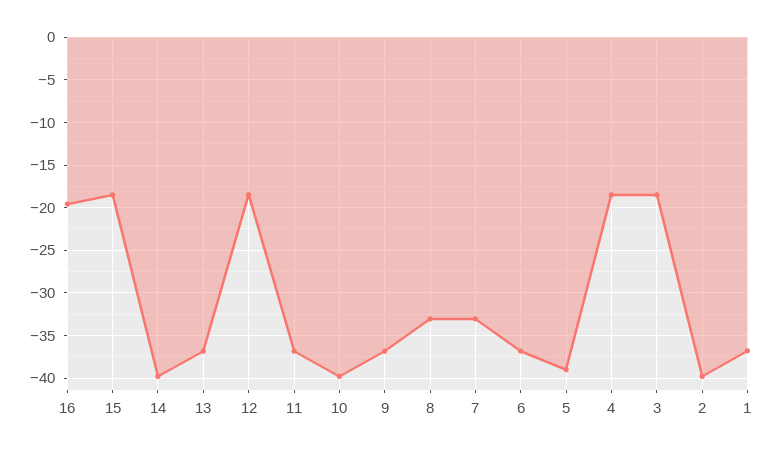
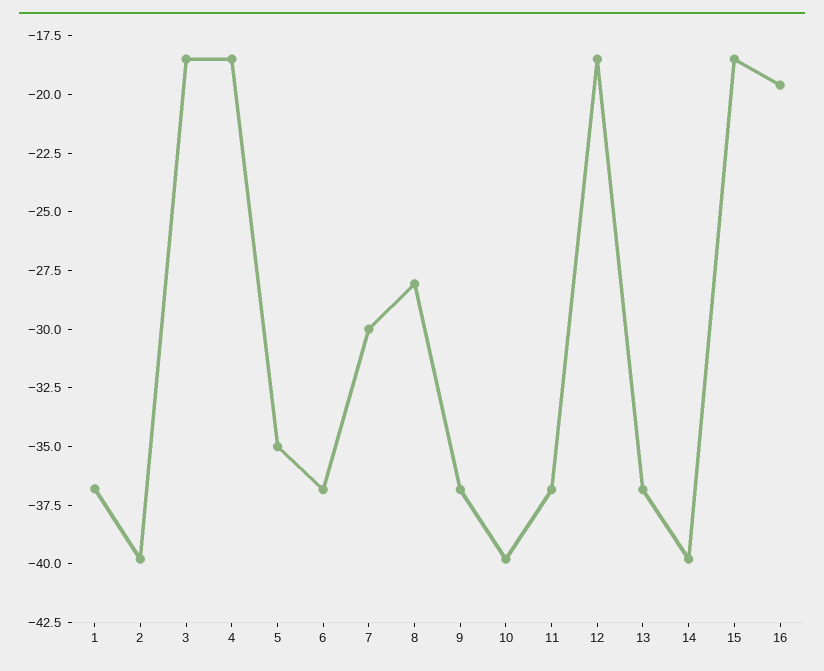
8: -33 -> -28
7: -33 -> -30
5: -39 -> -35

